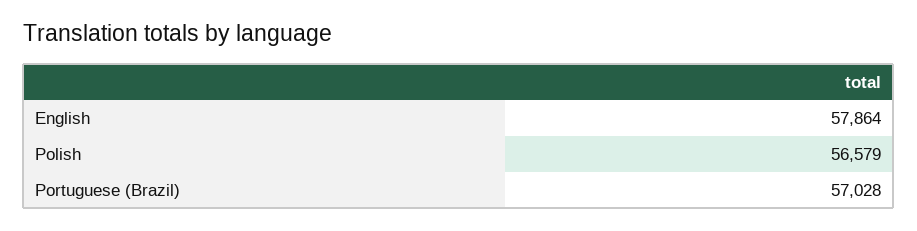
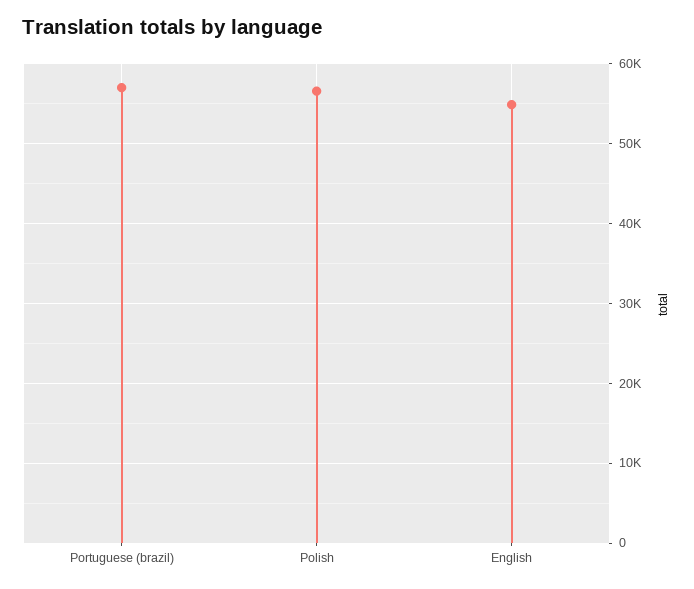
English: 57864 -> 55000

